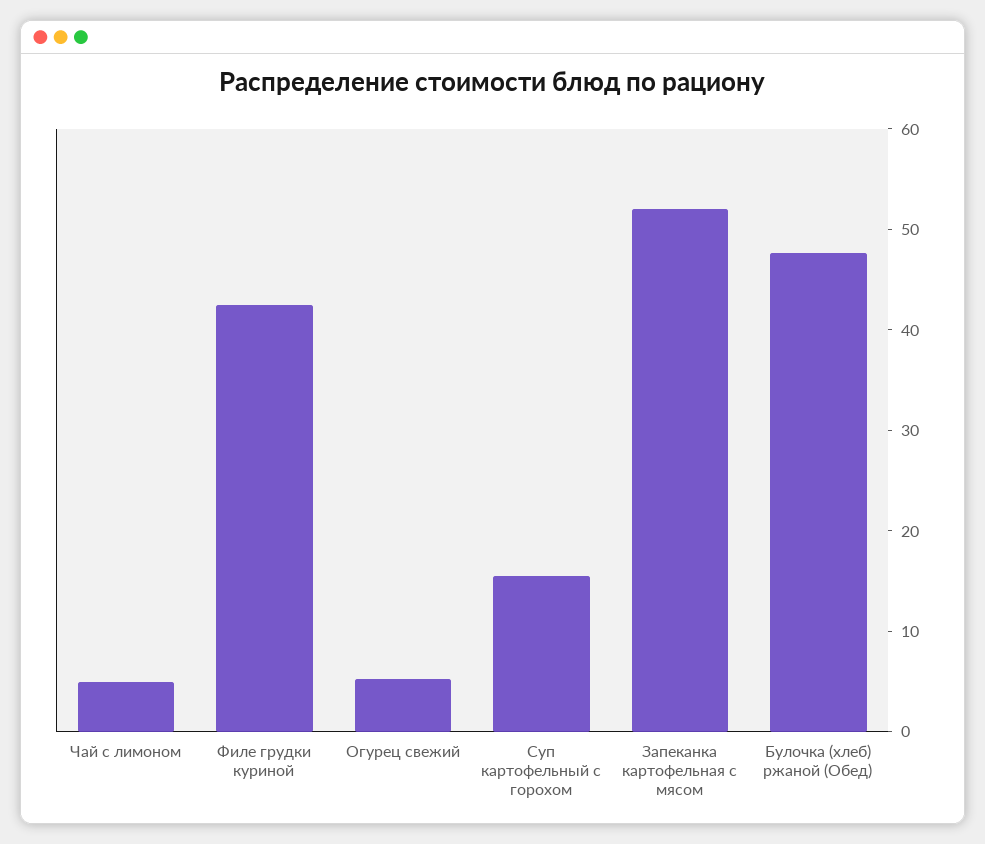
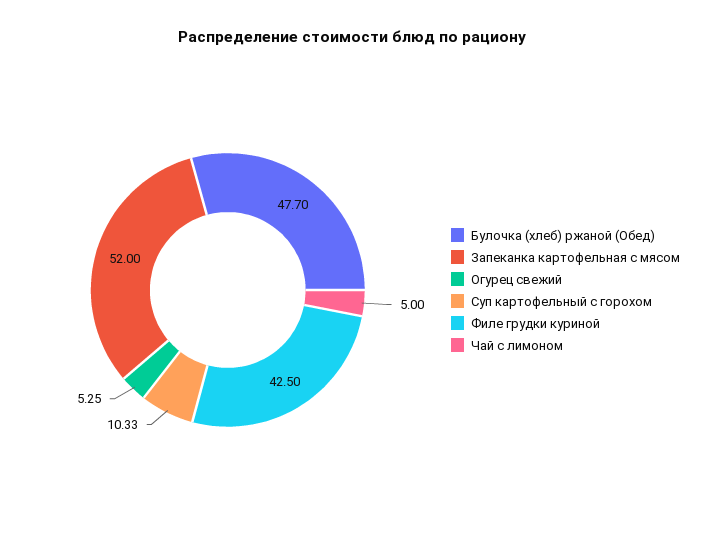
Суп картофельный с горохом: 16 -> 10.33

